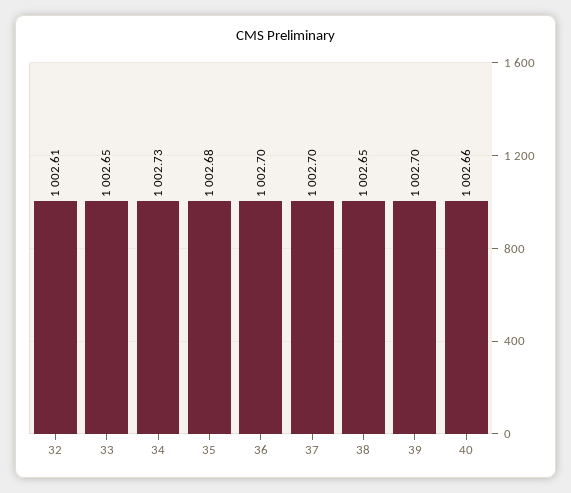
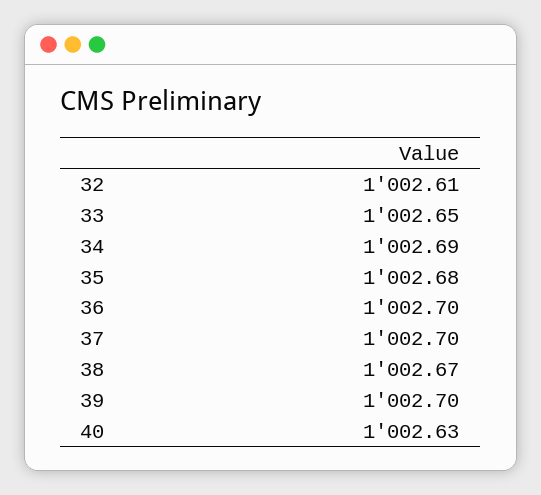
34: 1002.73 -> 1002.69
38: 1002.65 -> 1002.67
40: 1002.66 -> 1002.63

